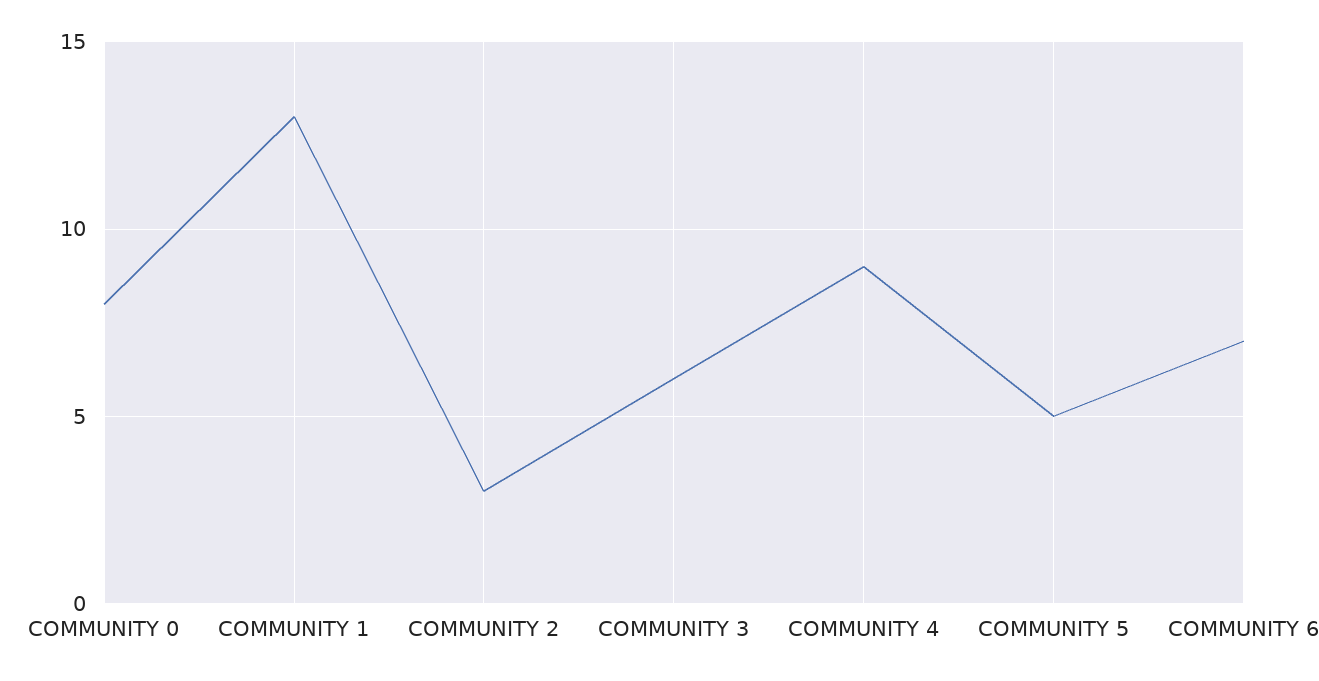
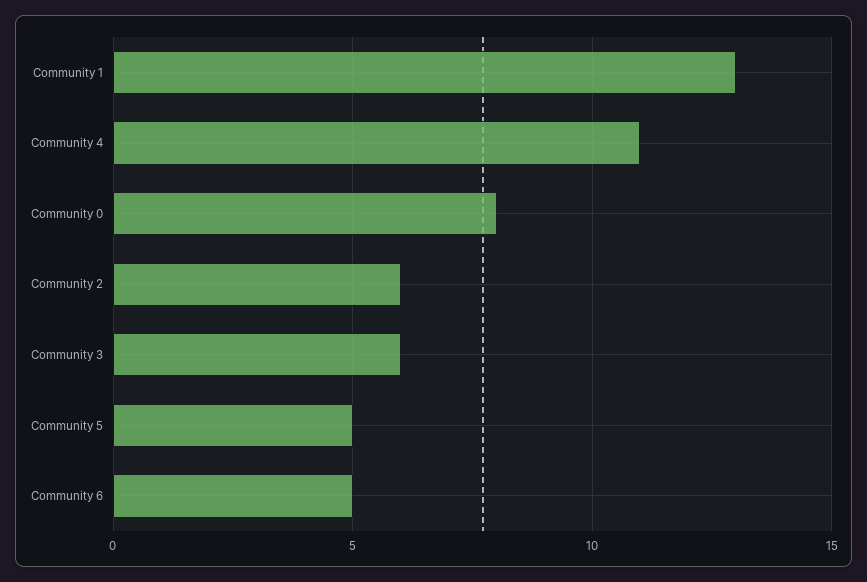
COMMUNITY 2: 3 -> 6
COMMUNITY 4: 9 -> 11
COMMUNITY 6: 7 -> 5

